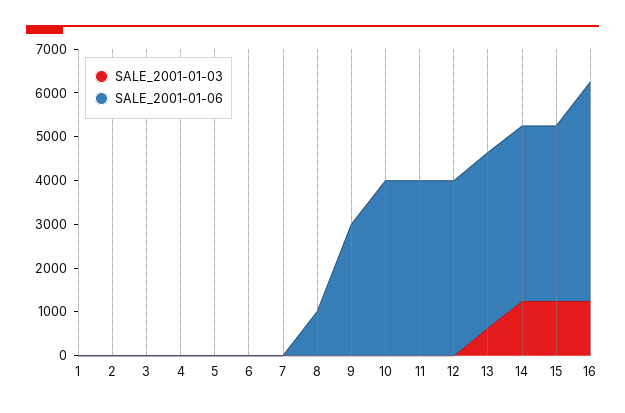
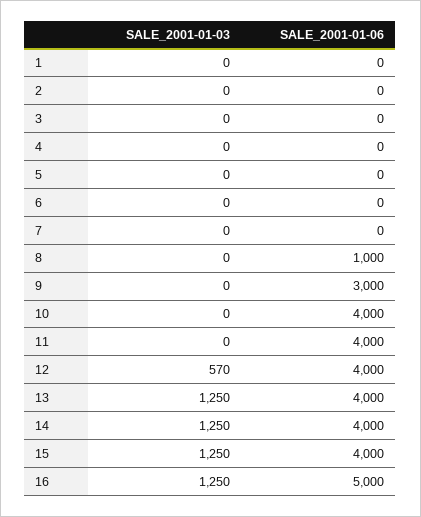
SALE_2001-01-03, 12: 0 -> 570
SALE_2001-01-03, 13: 600 -> 1250

